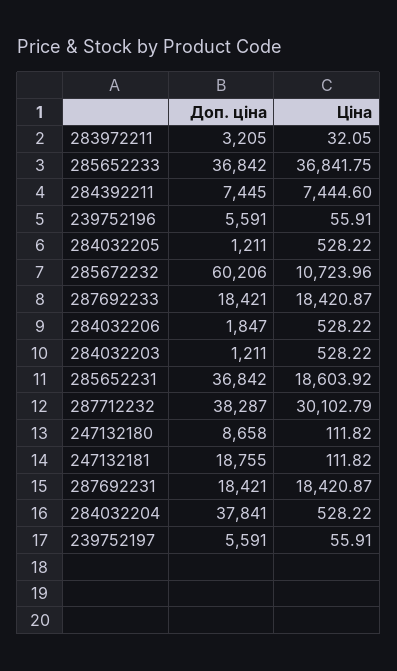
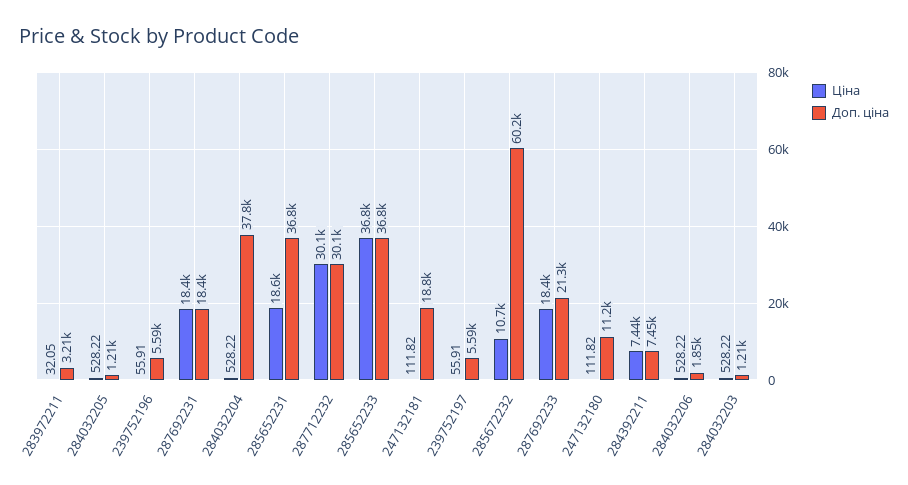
Доп. ціна, 287692233: 18421 -> 21300
Доп. ціна, 287712232: 38287 -> 30100
Доп. ціна, 247132180: 8658 -> 11200

